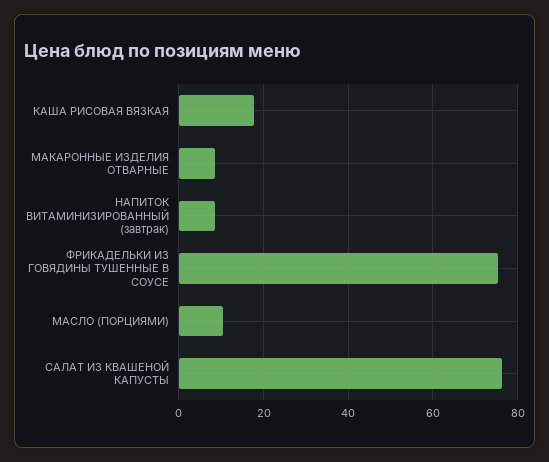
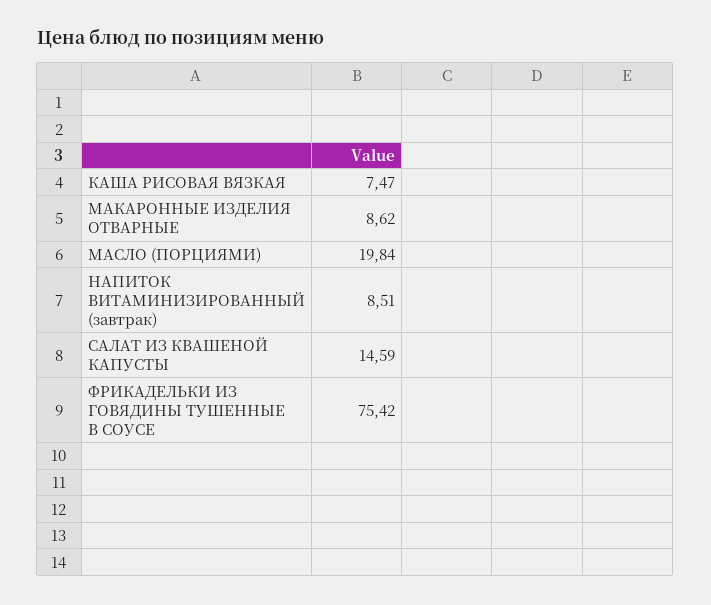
КАША РИСОВАЯ ВЯЗКАЯ: 18 -> 7.47
МАСЛО (ПОРЦИЯМИ): 10 -> 19.84
САЛАТ ИЗ КВАШЕНОЙ КАПУСТЫ: 76 -> 14.59

